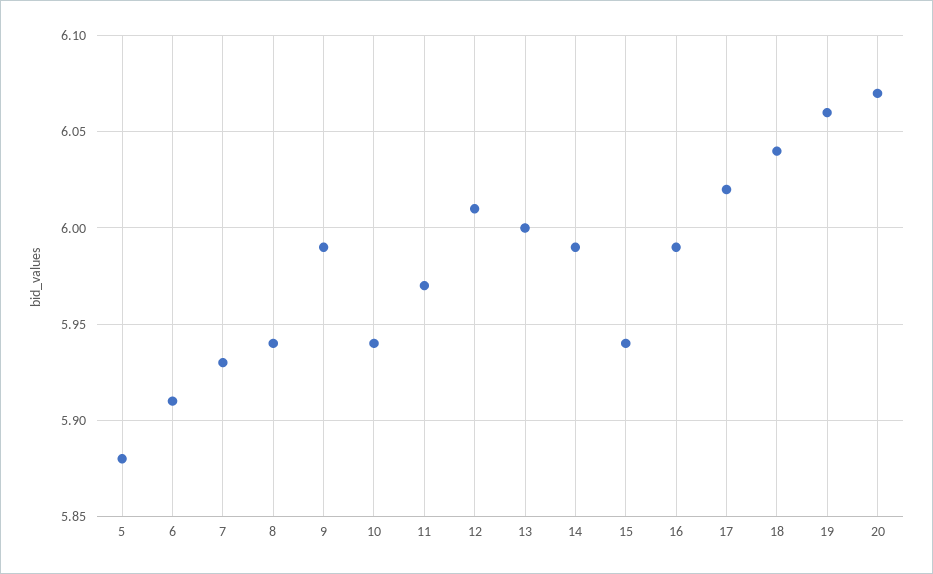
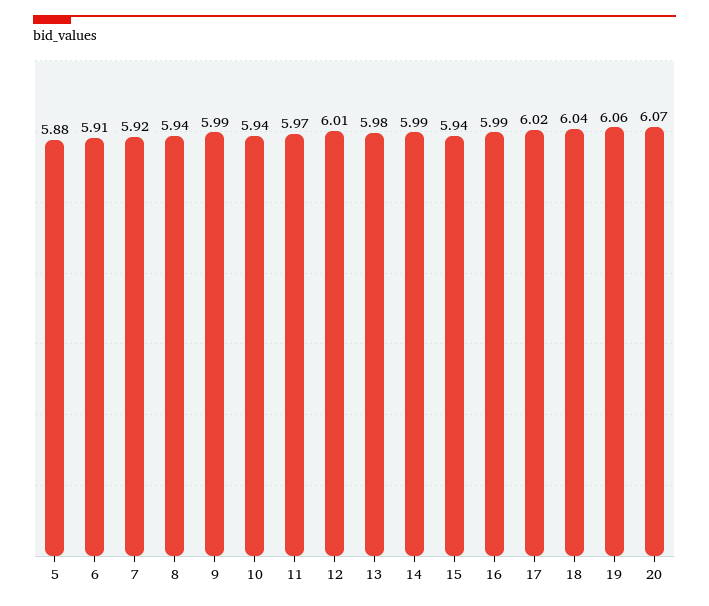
7: 5.93 -> 5.92
13: 6 -> 5.98

